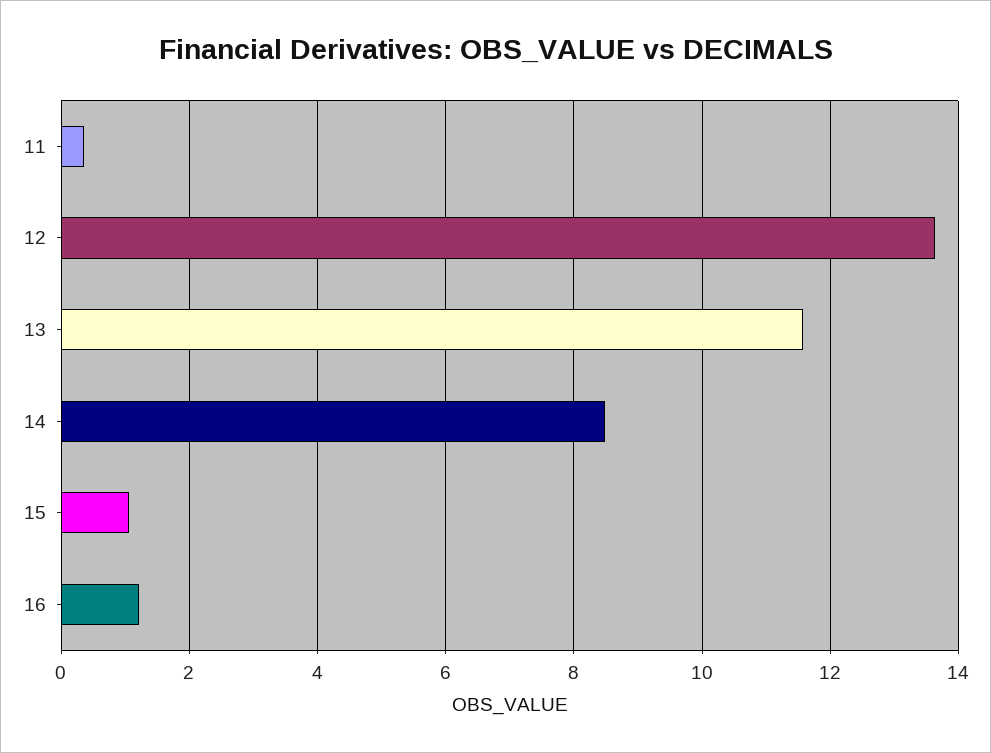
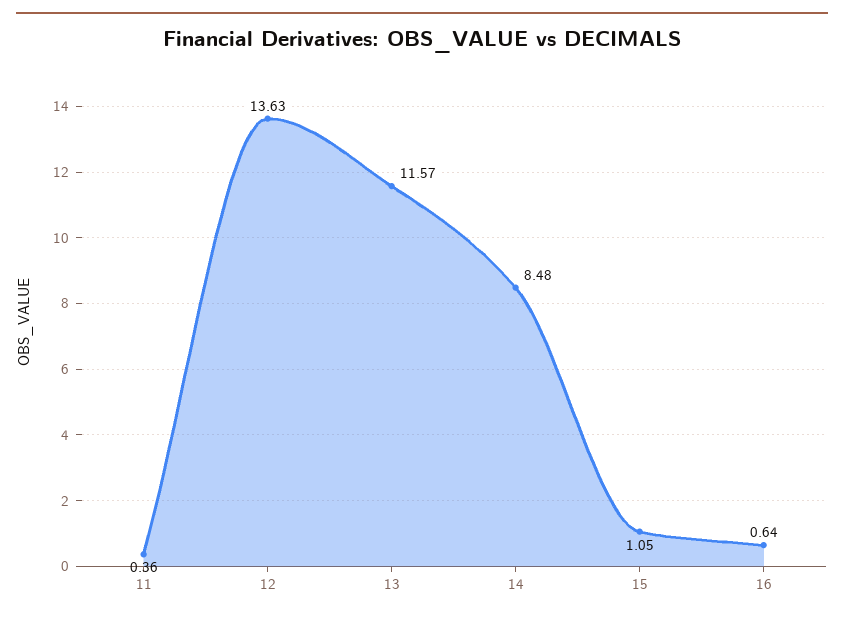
16: 1.2 -> 0.64

